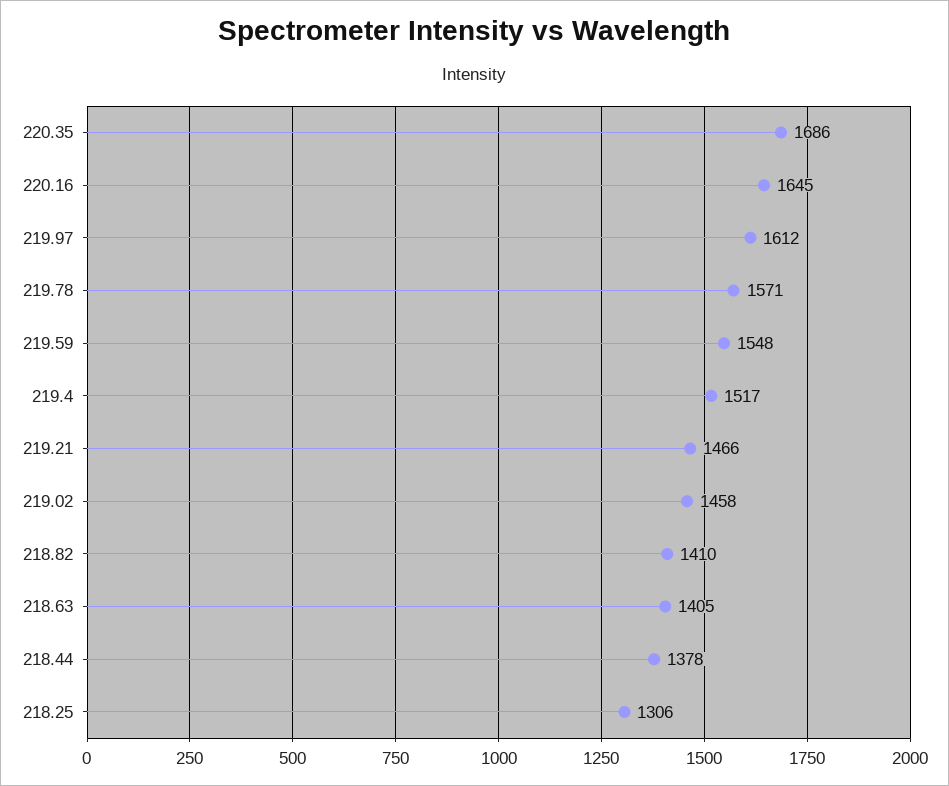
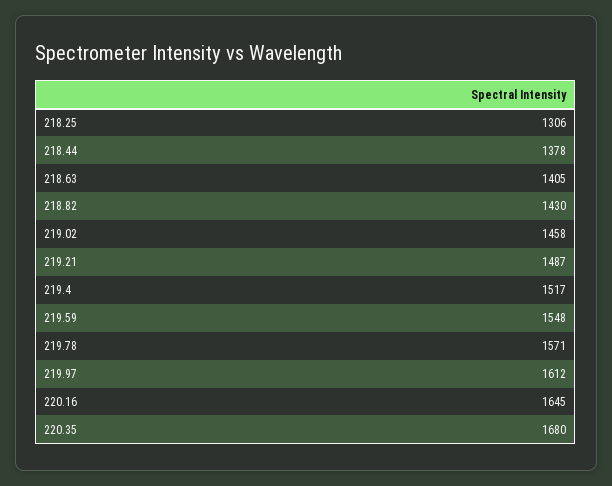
220.35: 1686 -> 1680
219.21: 1466 -> 1487
218.82: 1410 -> 1430

